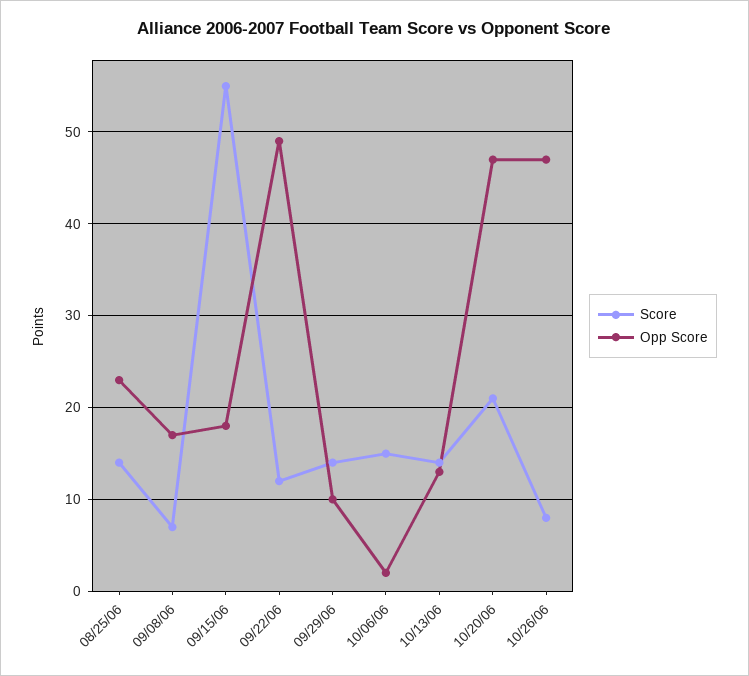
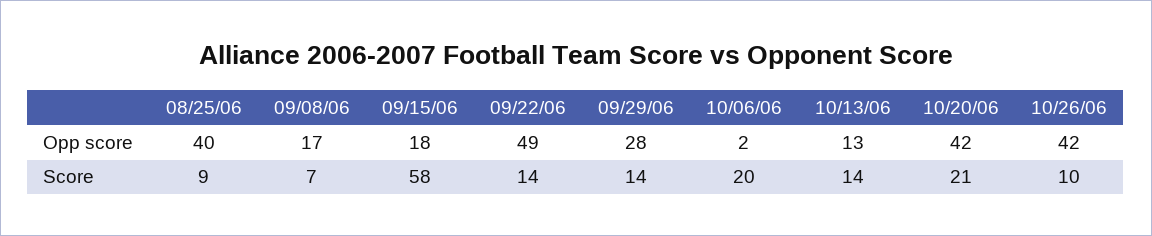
Score, 08/25/06: 14 -> 9
Opp Score, 08/25/06: 23 -> 40
Score, 09/15/06: 55 -> 58
Score, 09/22/06: 12 -> 14
Opp Score, 09/29/06: 10 -> 28
Score, 10/06/06: 15 -> 20
Opp Score, 10/20/06: 47 -> 42
Score, 10/26/06: 8 -> 10
Opp Score, 10/26/06: 47 -> 42

